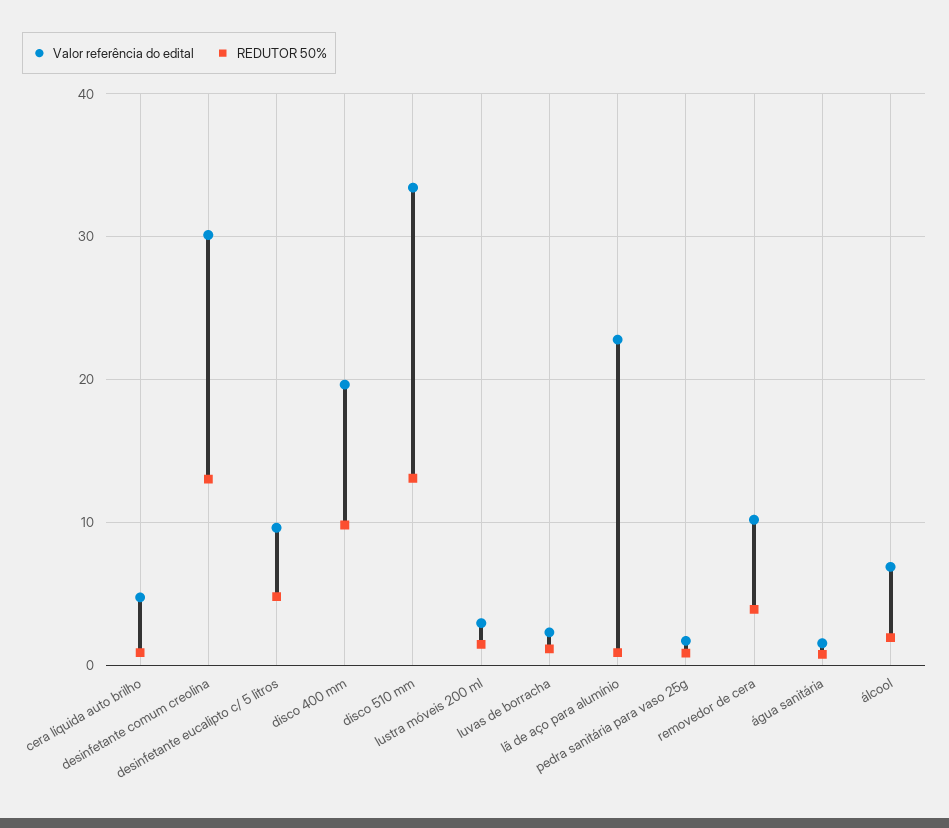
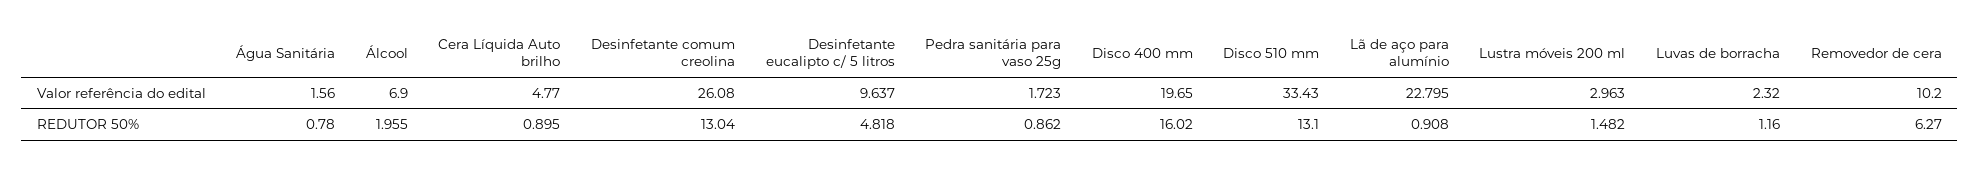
Valor referência do edital, desinfetante comum creolina: 30 -> 26.08
REDUTOR 50%, disco 400 mm: 10 -> 16.02
REDUTOR 50%, removedor de cera: 4 -> 6.27

